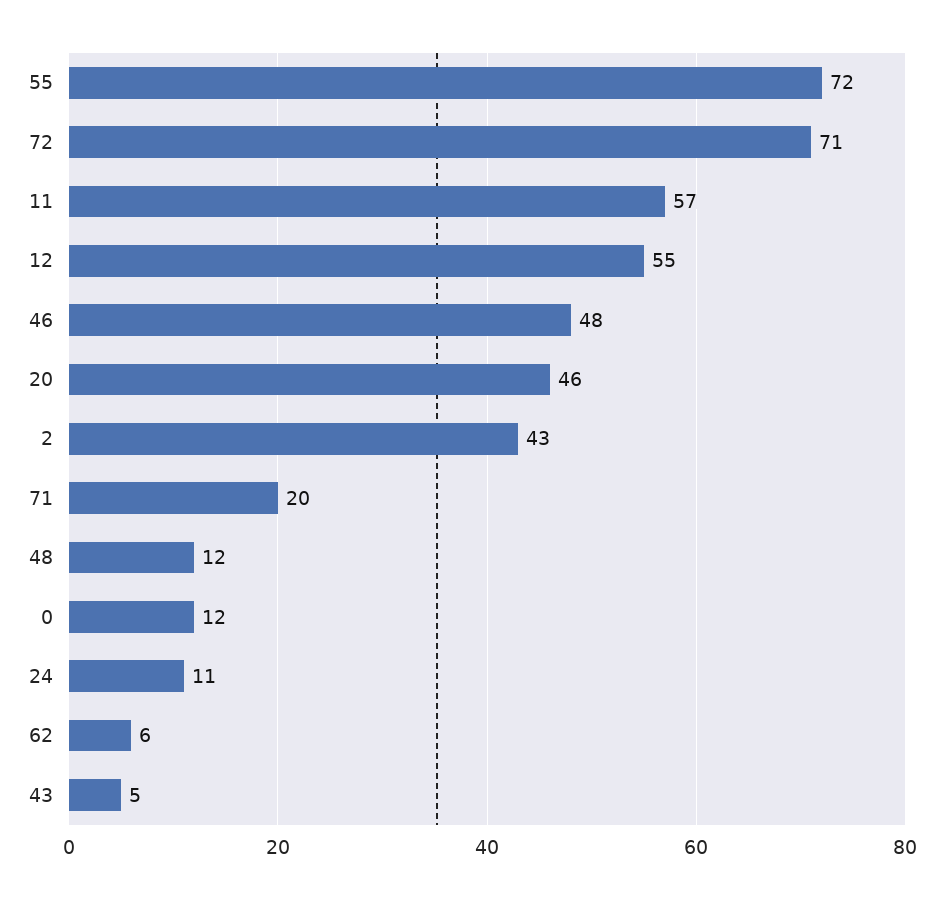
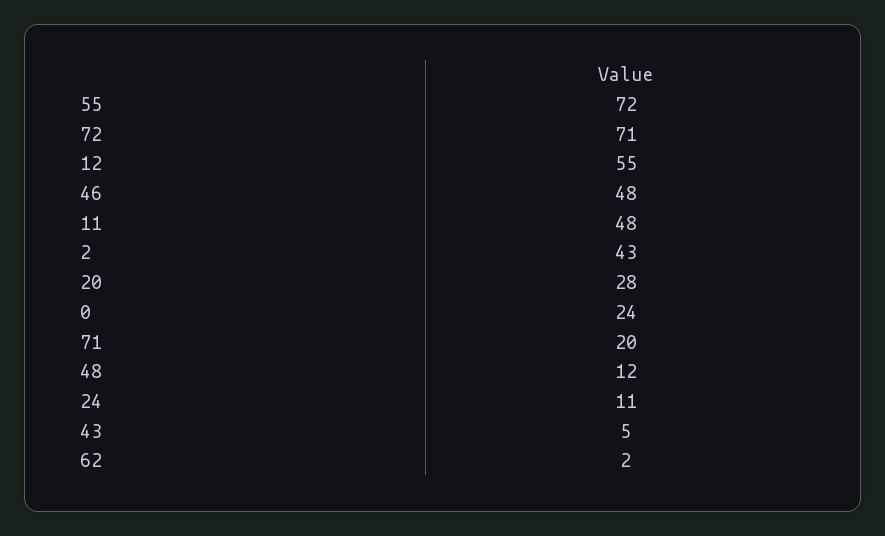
11: 57 -> 48
20: 46 -> 28
0: 12 -> 24
62: 6 -> 2

